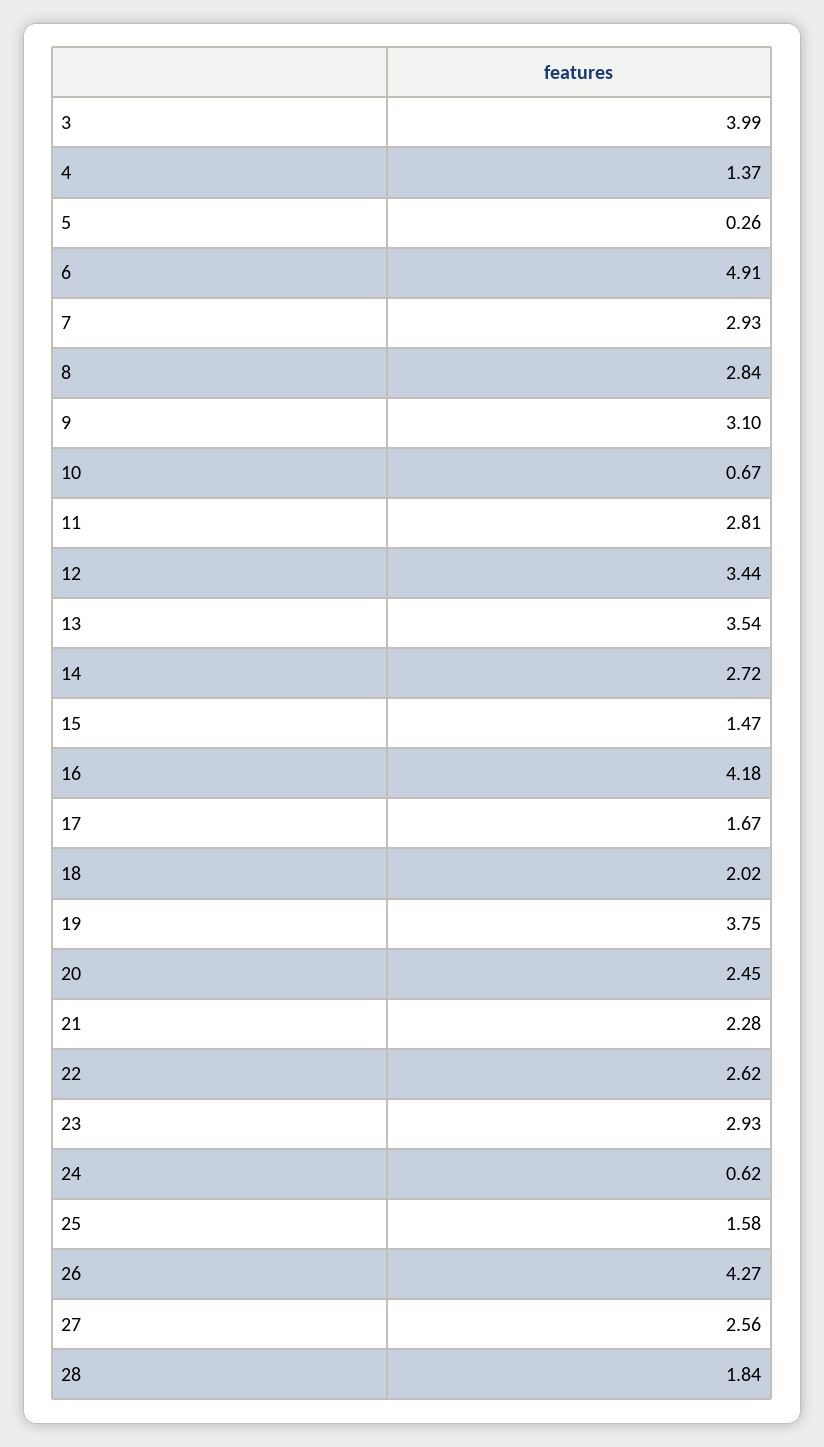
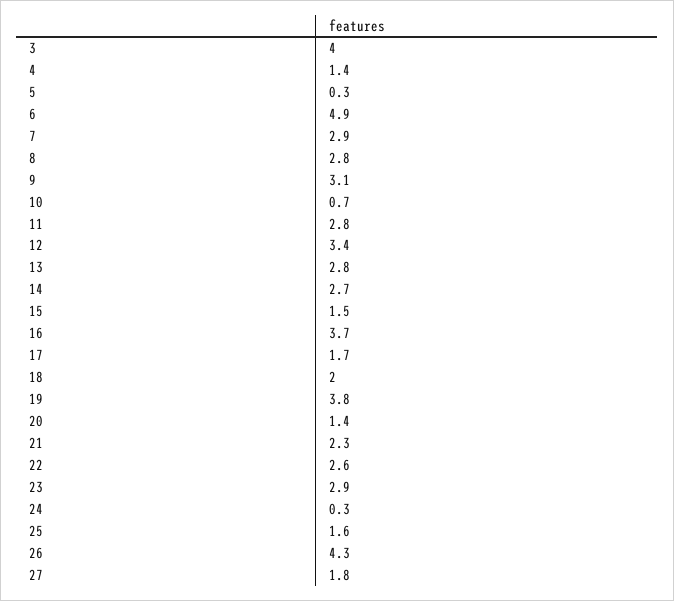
13: 3.54 -> 2.8
16: 4.18 -> 3.7
20: 2.45 -> 1.4
24: 0.62 -> 0.3
27: 2.56 -> 1.8
28: 1.84 -> none

